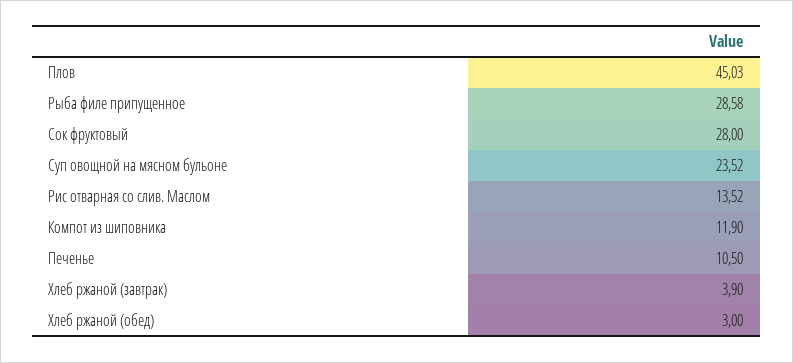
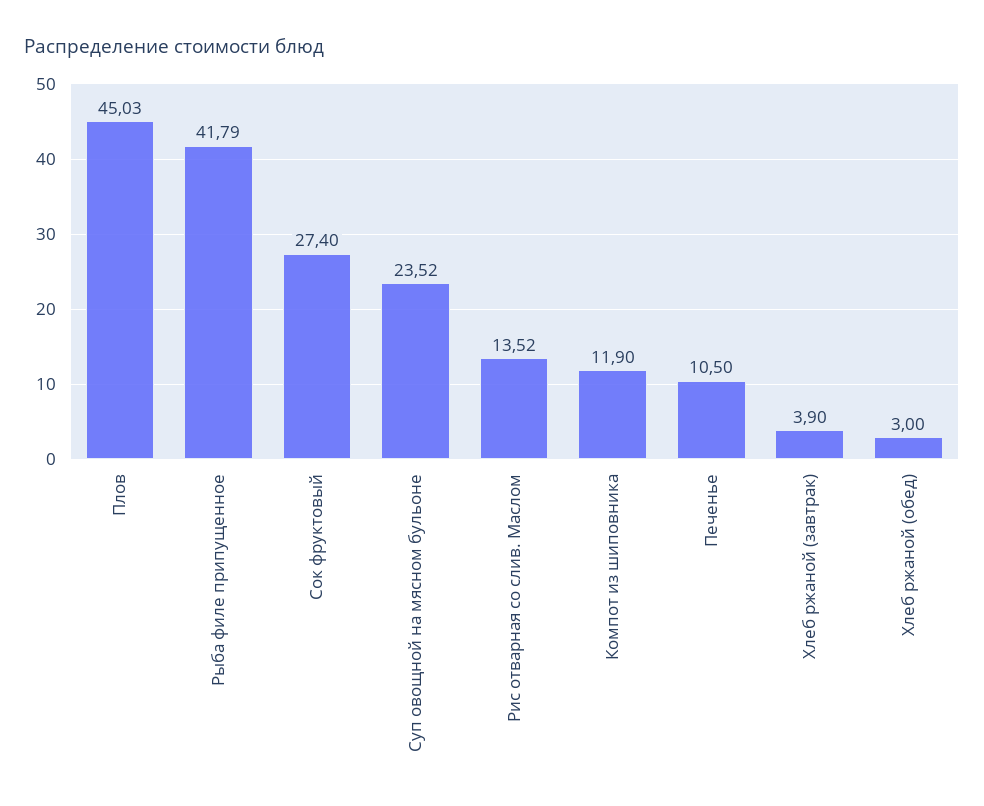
Рыба филе припущенное: 28.58 -> 41.79
Сок фруктовый: 28 -> 27.4

